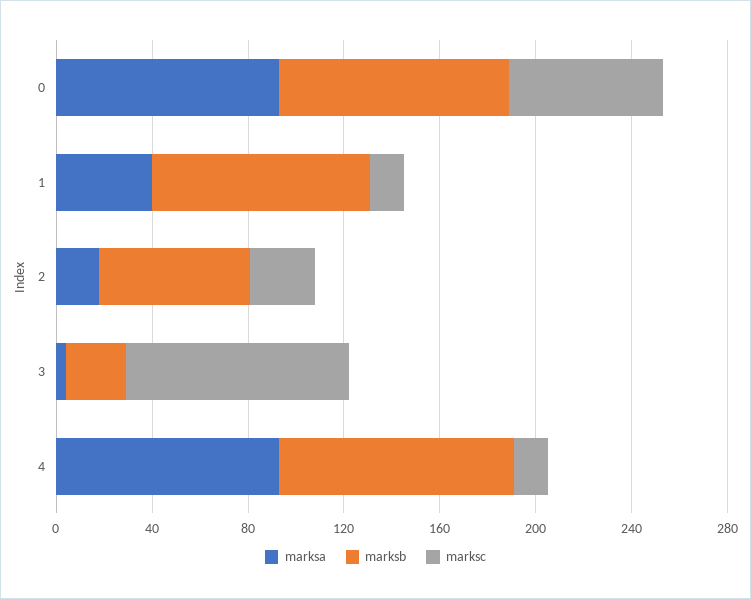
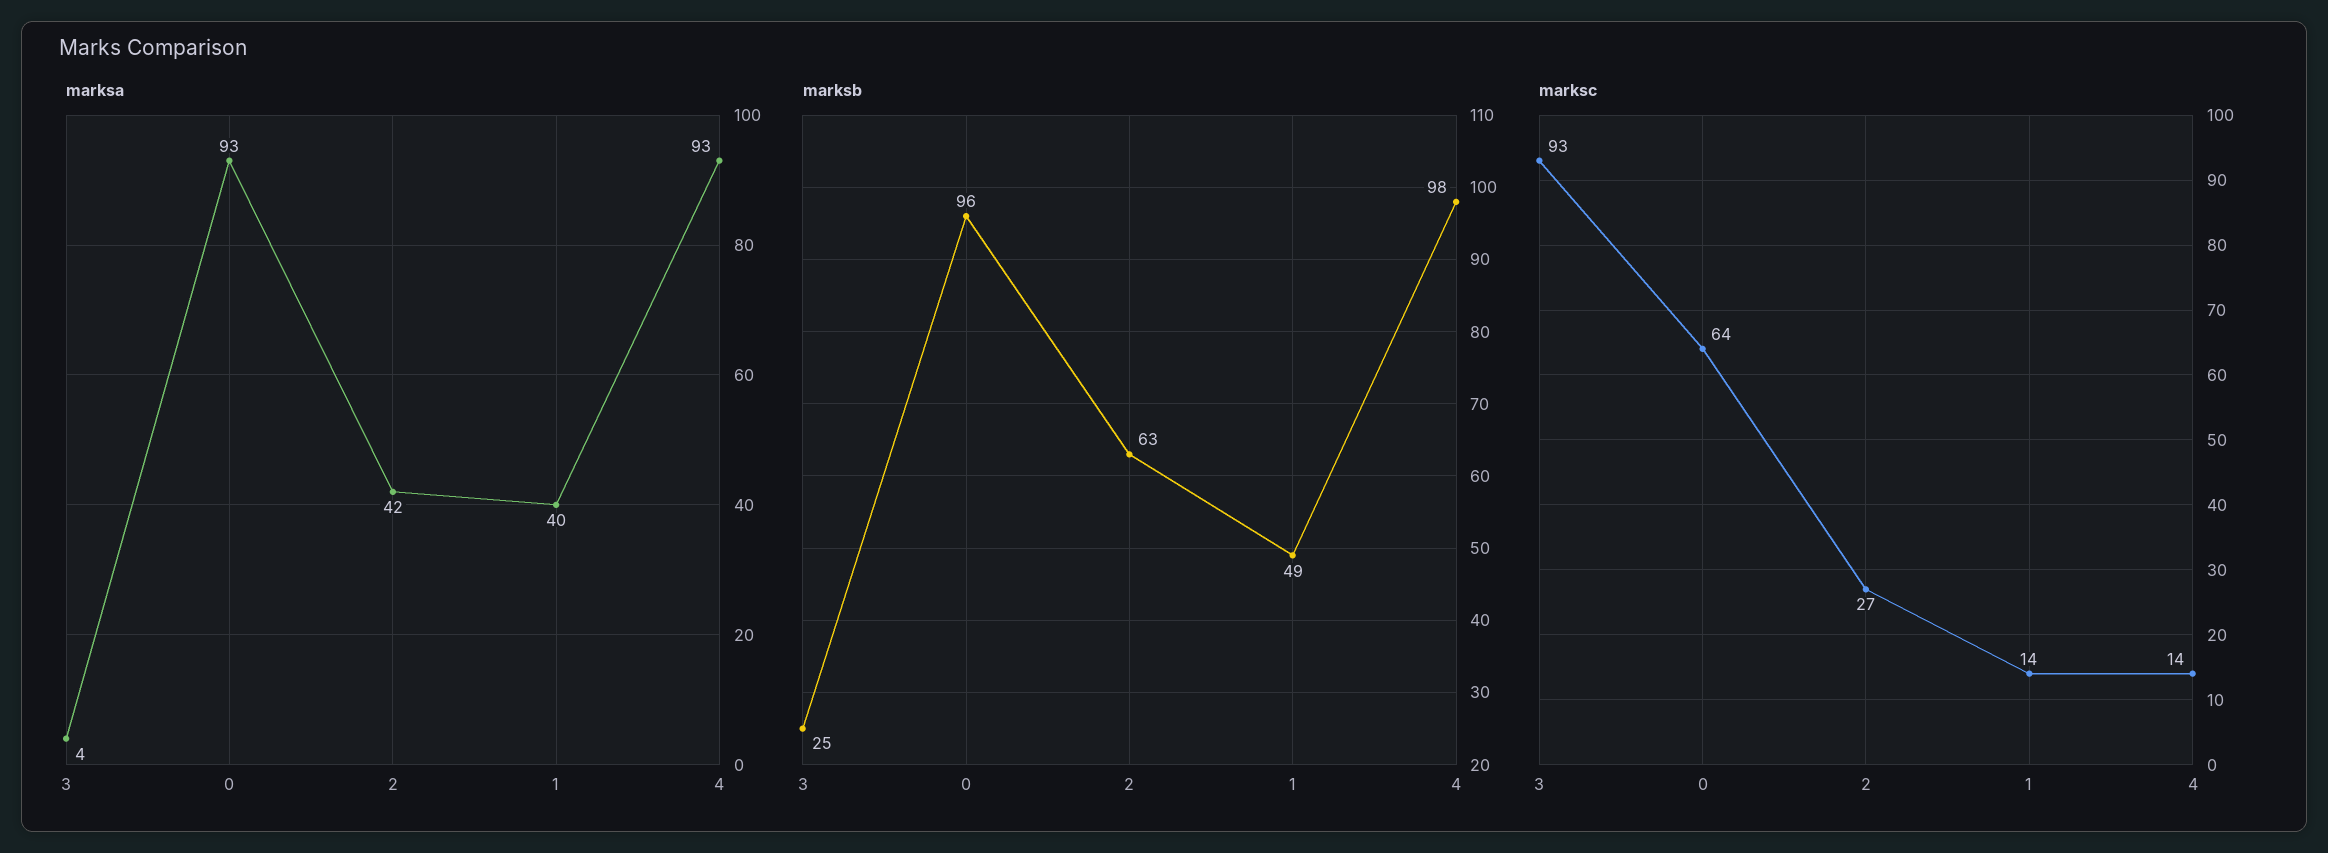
marksb, 1: 90 -> 49
marksa, 2: 20 -> 42

